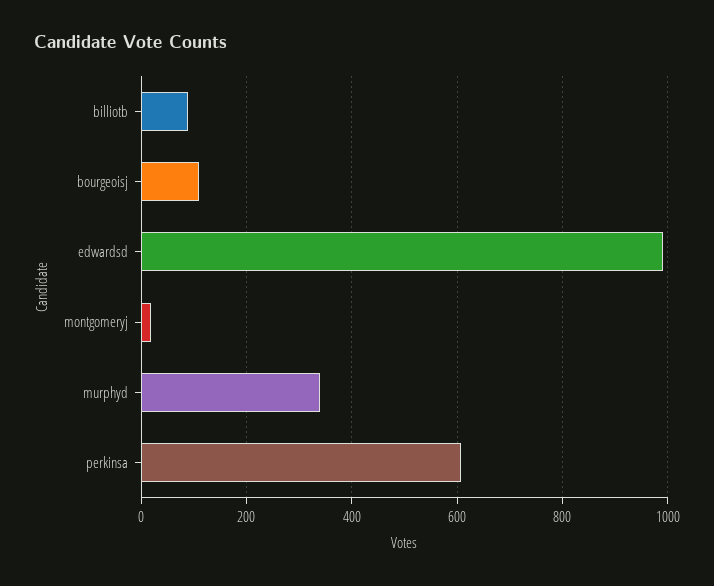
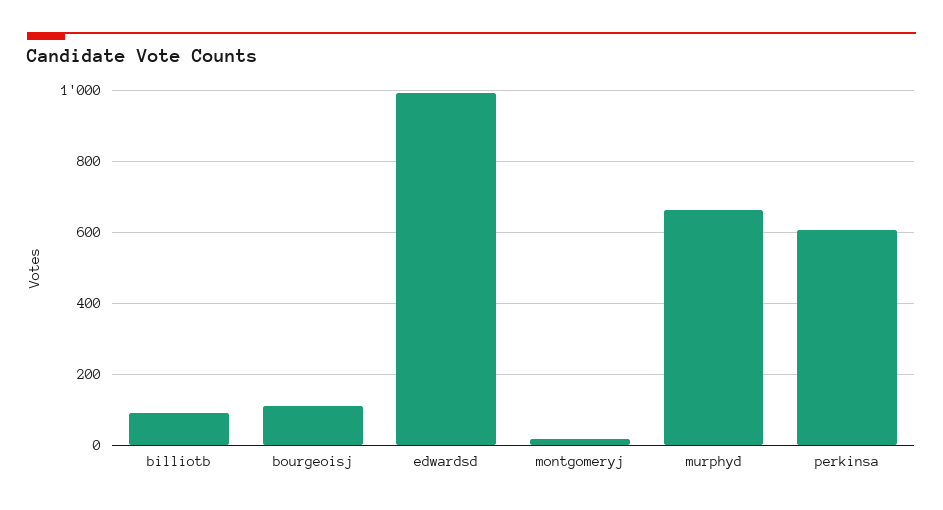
murphyd: 340 -> 660

